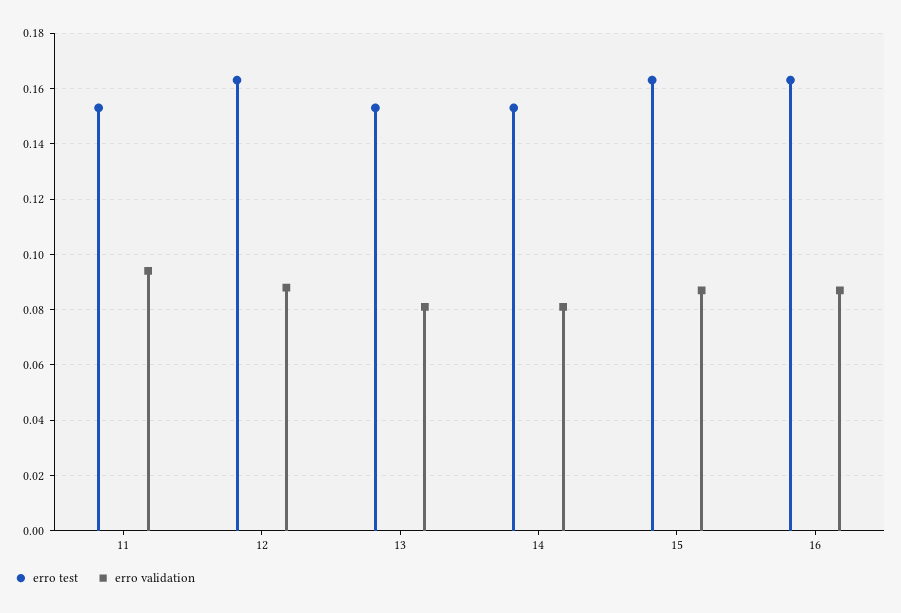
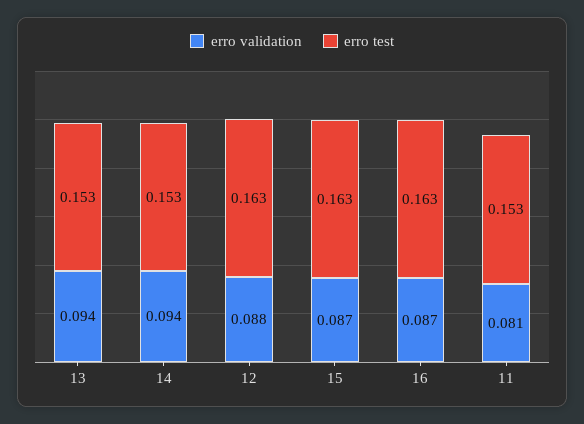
erro validation, 11: 0.095 -> 0.081
erro validation, 13: 0.08 -> 0.094
erro validation, 14: 0.08 -> 0.094

